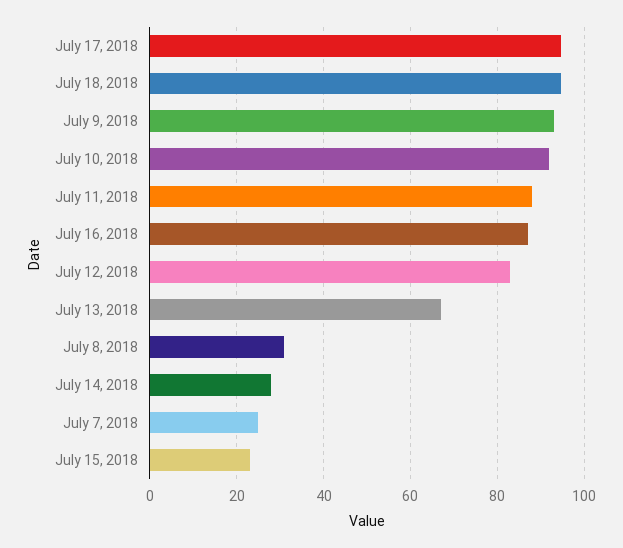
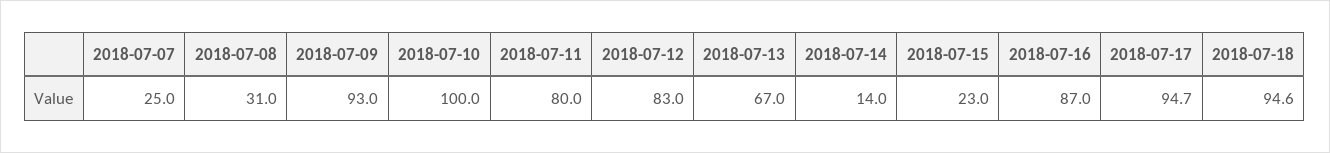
July 10, 2018: 92 -> 100
July 11, 2018: 88 -> 80
July 14, 2018: 28 -> 14

